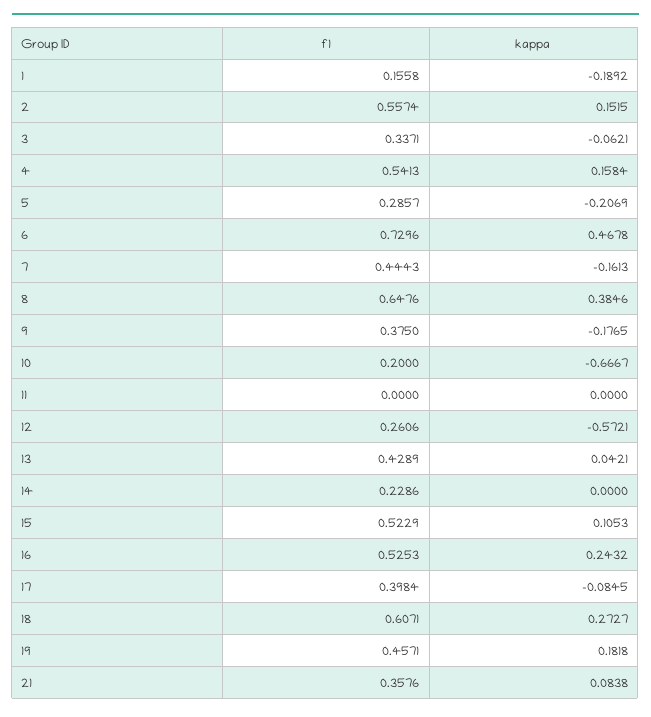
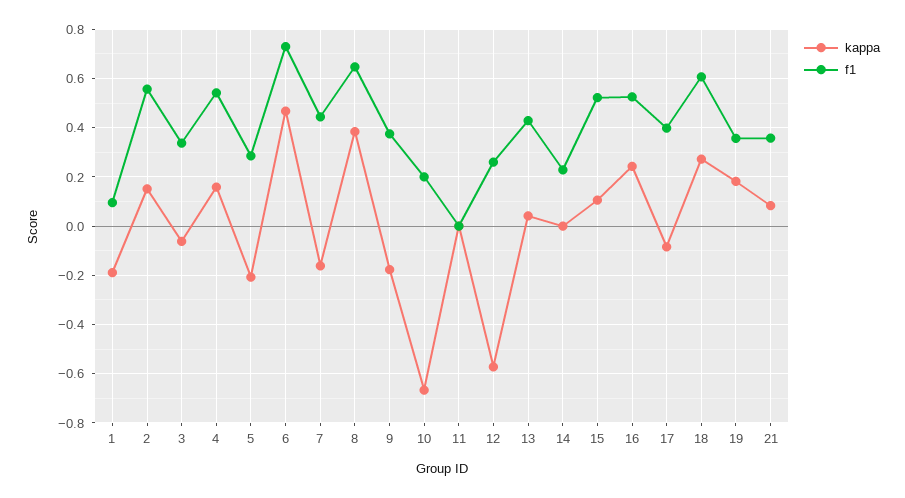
f1, 1: 0.1558 -> 0.1
f1, 19: 0.4571 -> 0.35

